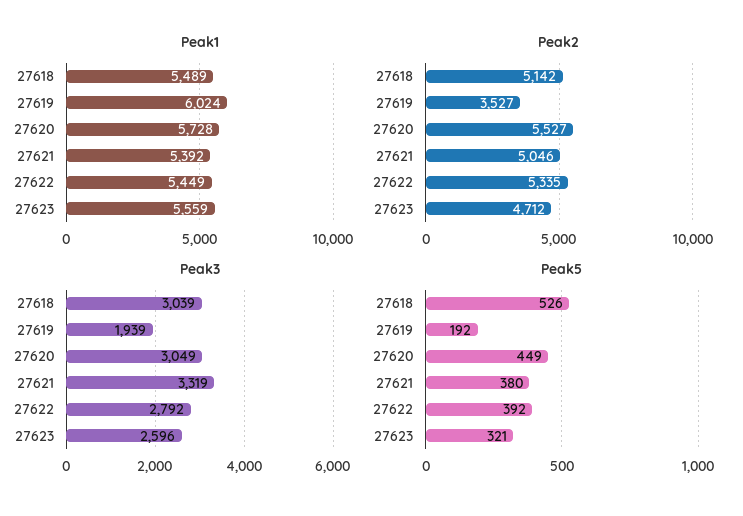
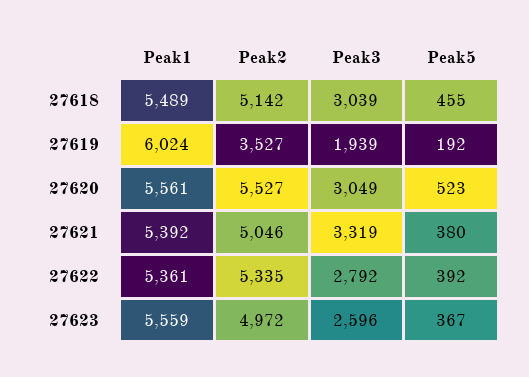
Peak1, 27620: 5728 -> 5561
Peak1, 27622: 5449 -> 5361
Peak2, 27623: 4712 -> 4972
Peak5, 27618: 526 -> 455
Peak5, 27620: 449 -> 523
Peak5, 27623: 321 -> 367

